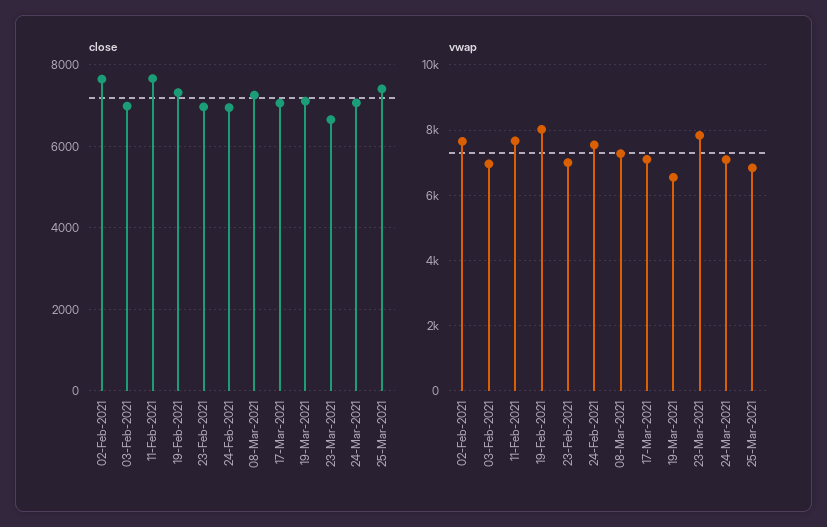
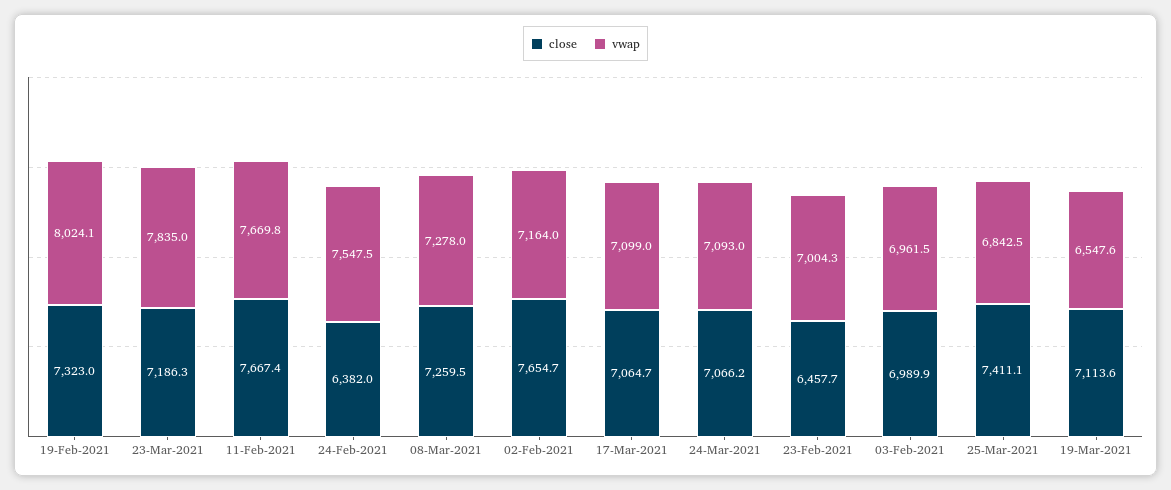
close, 23-Feb-2021: 7000 -> 6457.7
close, 24-Feb-2021: 7000 -> 6382
close, 23-Mar-2021: 6600 -> 7186.3
vwap, 02-Feb-2021: 7600 -> 7164

